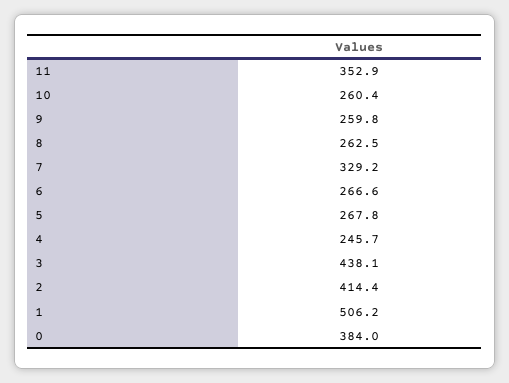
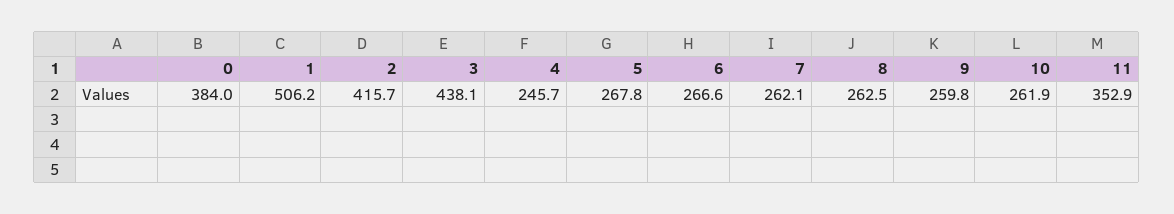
10: 260.4 -> 261.9
7: 329.2 -> 262.1
2: 414.4 -> 415.7

